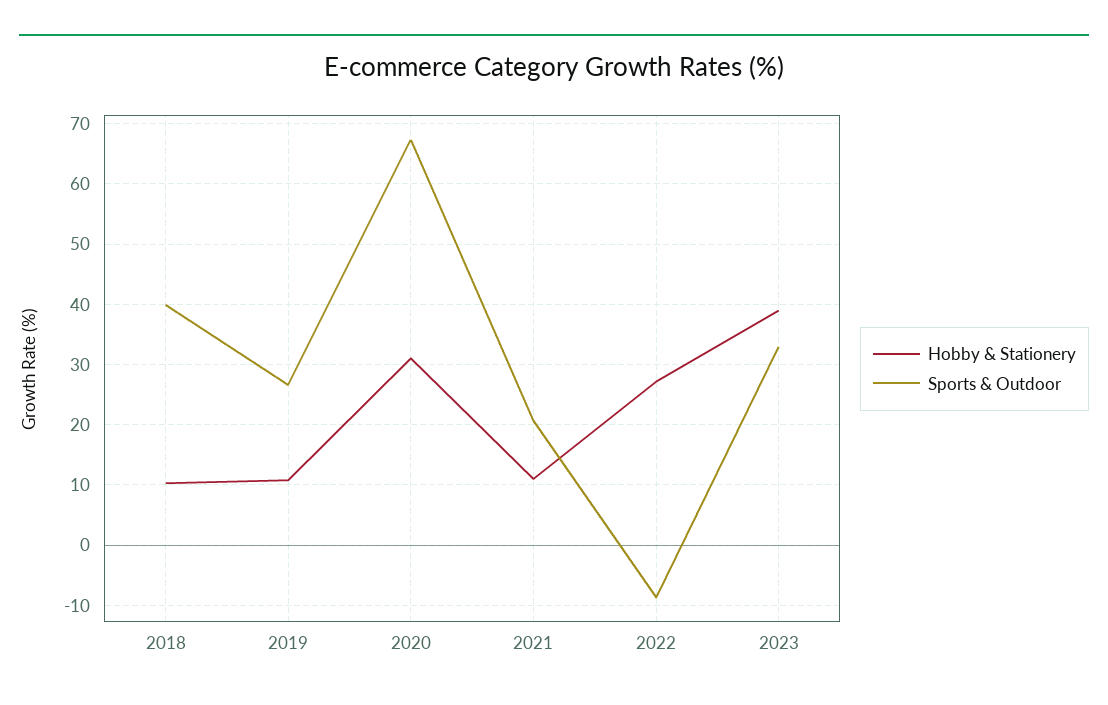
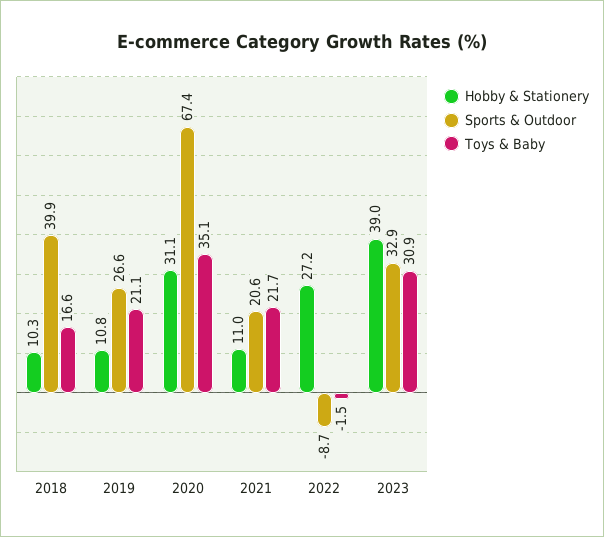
Toys & Baby, 2018: none -> 16.6
Toys & Baby, 2019: none -> 21.1
Toys & Baby, 2020: none -> 35.1
Toys & Baby, 2021: none -> 21.7
Toys & Baby, 2022: none -> -1.5
Toys & Baby, 2023: none -> 30.9

